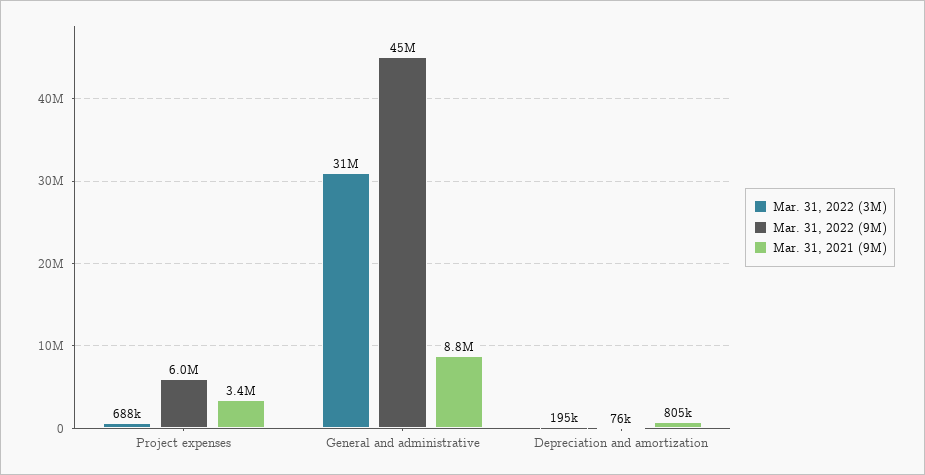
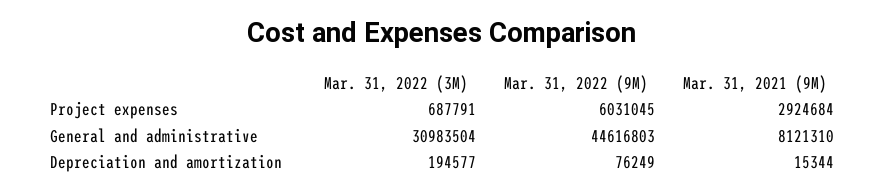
Mar. 31, 2021 (9M), Project expenses: 3400000 -> 2924684
Mar. 31, 2021 (9M), General and administrative: 8800000 -> 8121310
Mar. 31, 2021 (9M), Depreciation and amortization: 805000 -> 15344

